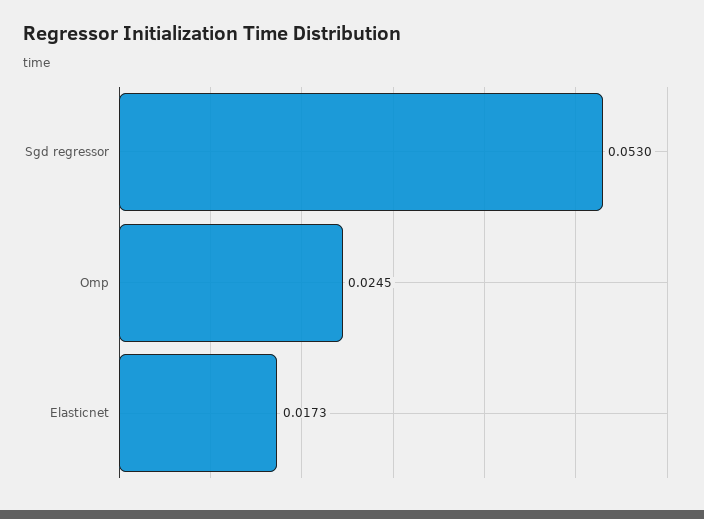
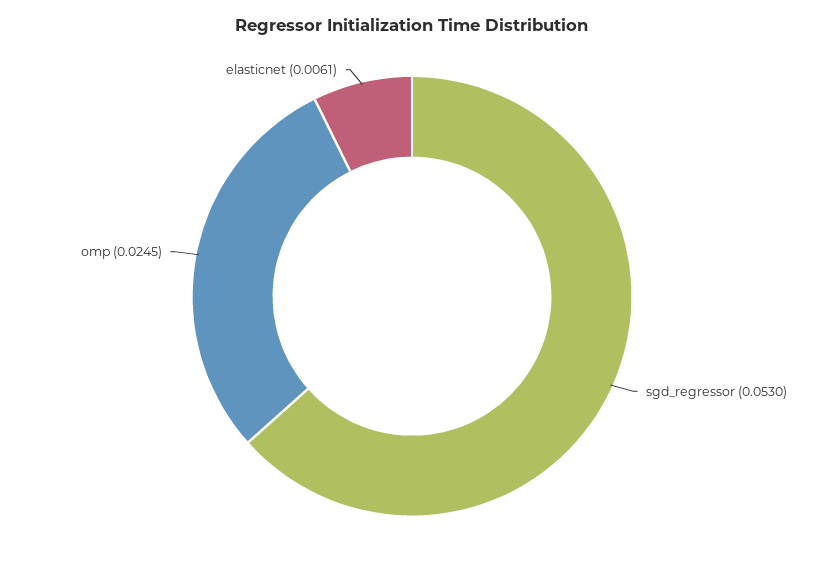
Elasticnet: 0.0173 -> 0.0061

